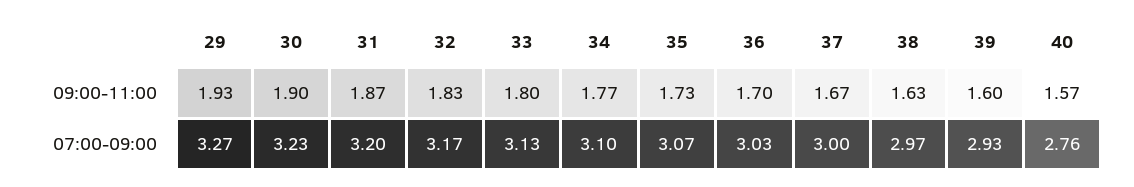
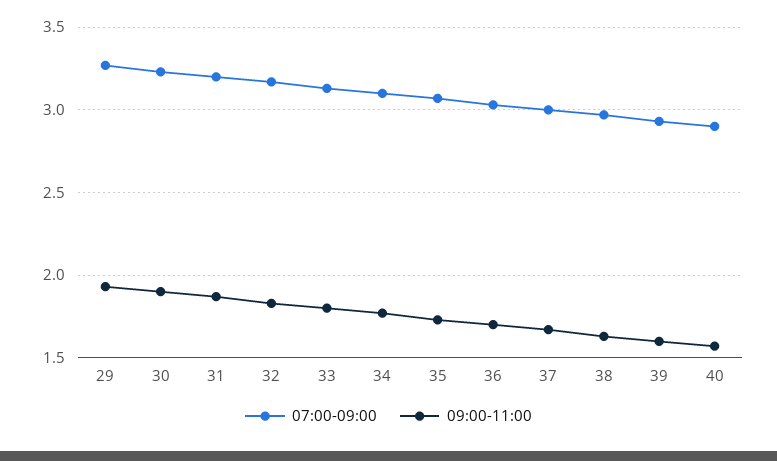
07:00-09:00, 40: 2.76 -> 2.9

